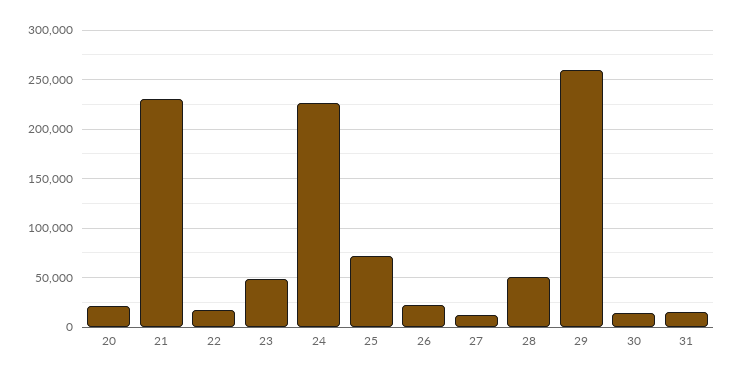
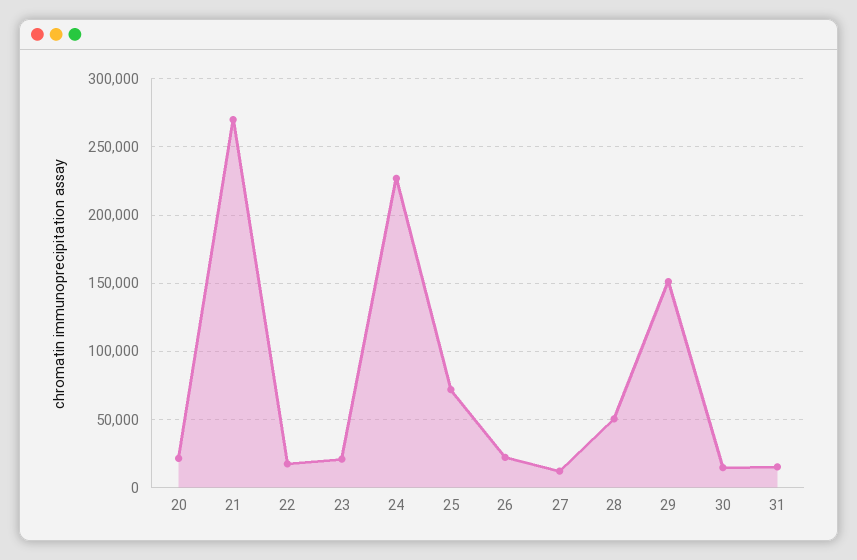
21: 230000 -> 270000
23: 50000 -> 20000
29: 260000 -> 150000

